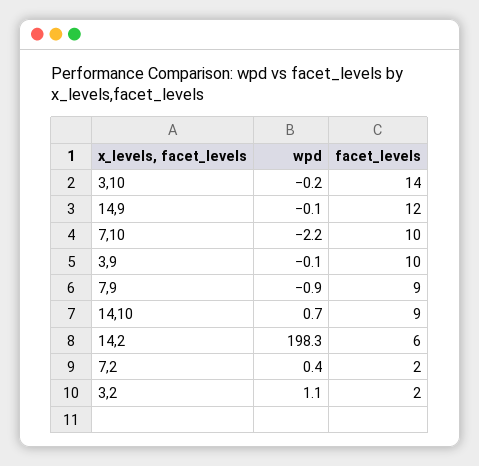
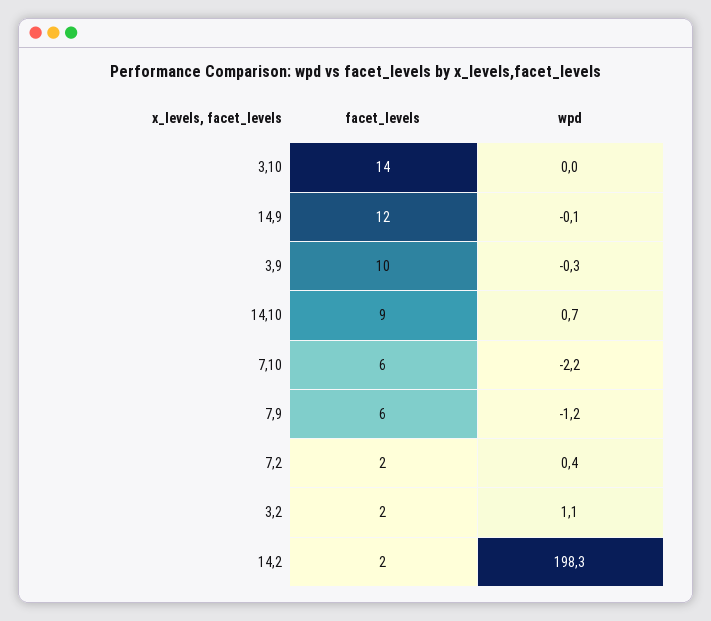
wpd, 3,10: -0.2 -> 0
facet_levels, 7,10: 10 -> 6
wpd, 3,9: -0.1 -> -0.3
wpd, 7,9: -0.9 -> -1.2
facet_levels, 7,9: 9 -> 6
facet_levels, 14,2: 6 -> 2

